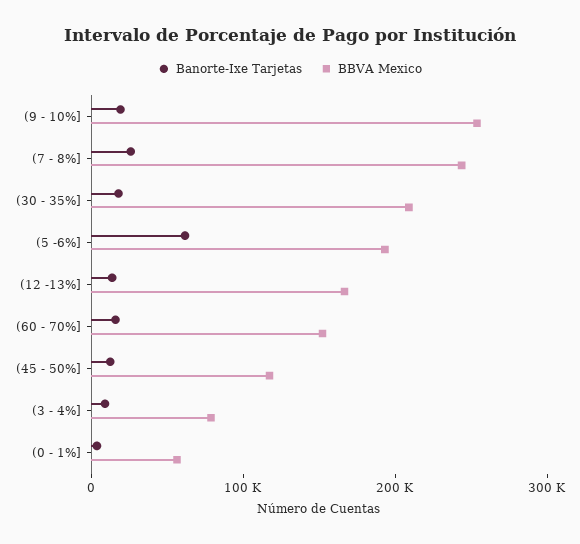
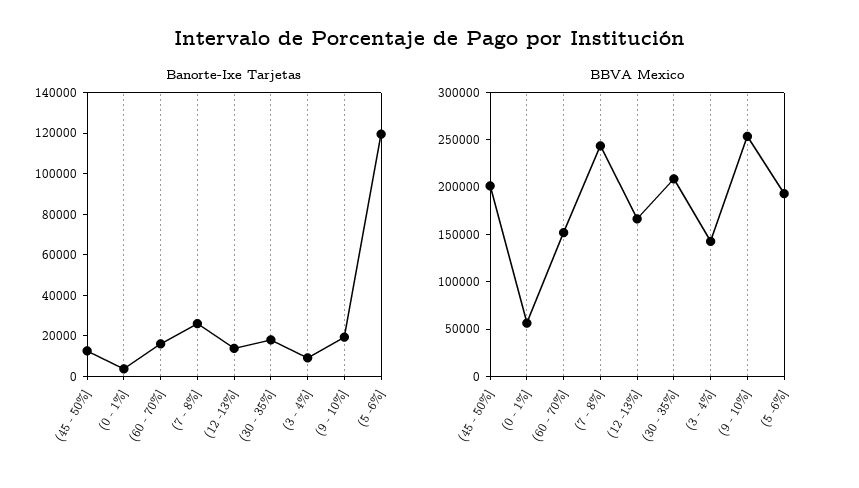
Banorte-Ixe Tarjetas, (5 -6%]: 60000 -> 120000
BBVA Mexico, (45 - 50%]: 120000 -> 200000
BBVA Mexico, (3 - 4%]: 80000 -> 140000

